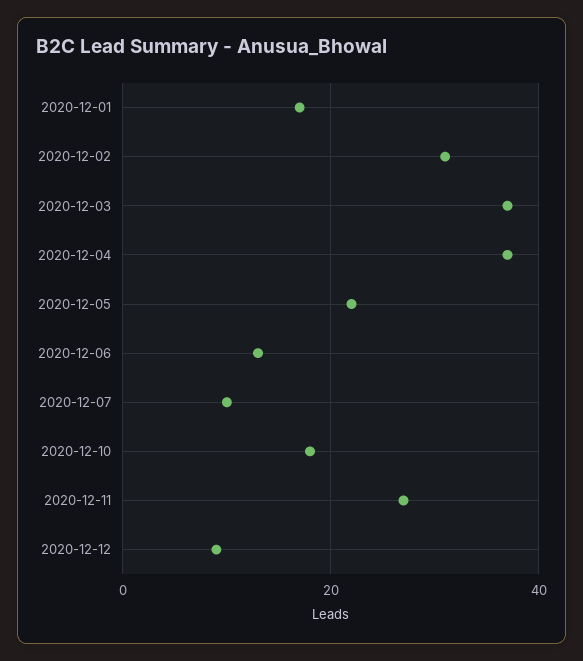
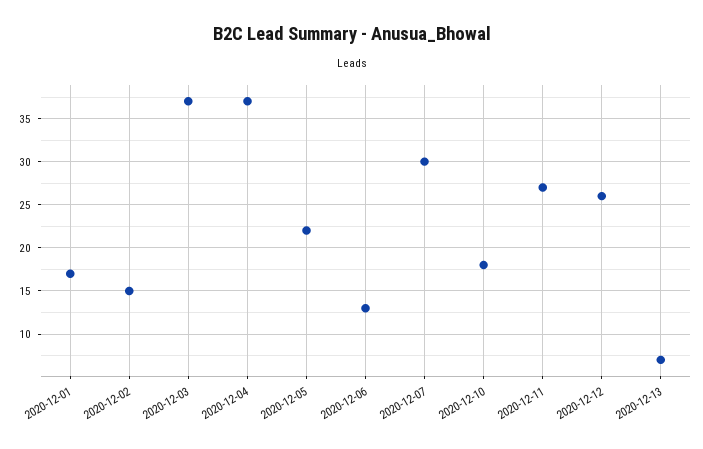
2020-12-02: 30 -> 15
2020-12-07: 10 -> 30
2020-12-12: 10 -> 26
2020-12-13: none -> 7

